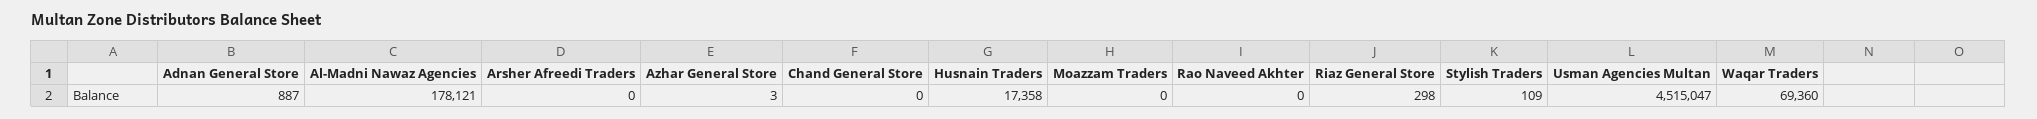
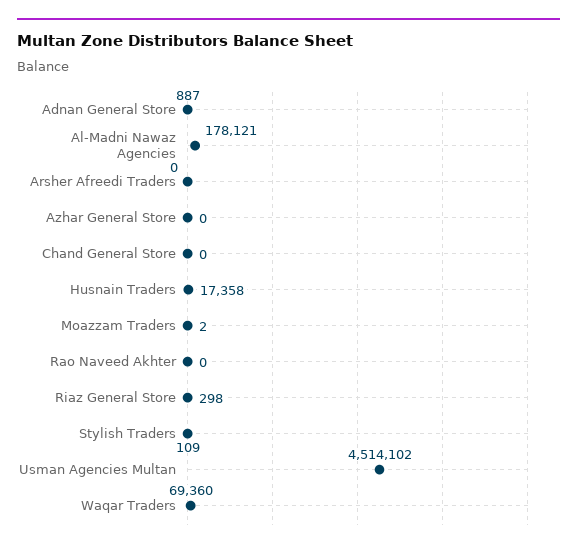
Azhar General Store: 3 -> 0
Moazzam Traders: 0 -> 2
Usman Agencies Multan: 4515047 -> 4514102

